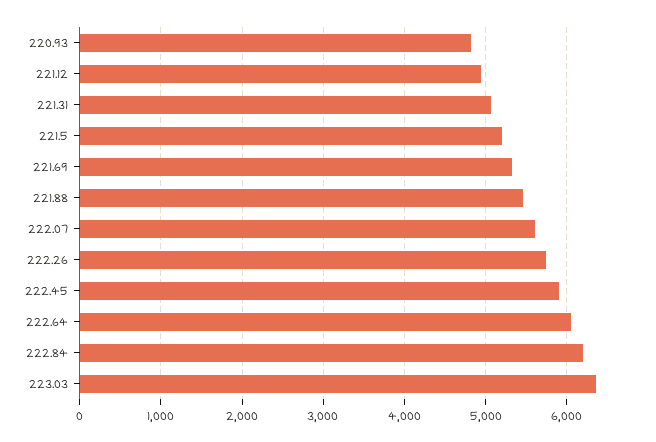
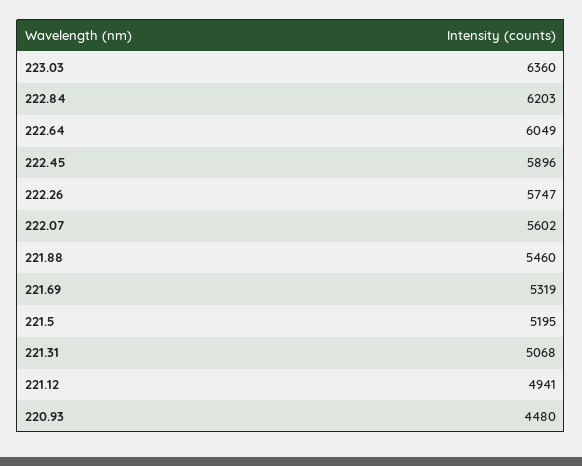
220.93: 4800 -> 4480

